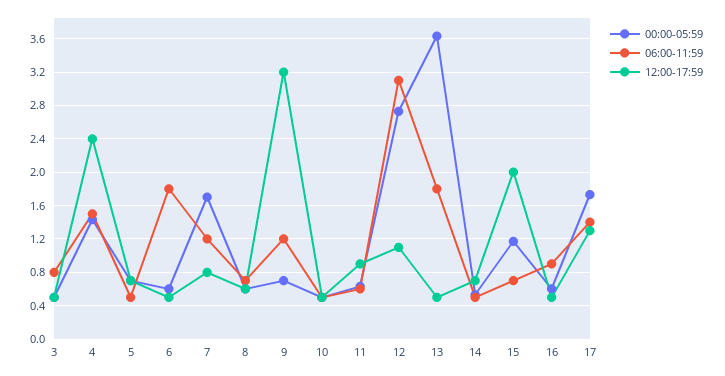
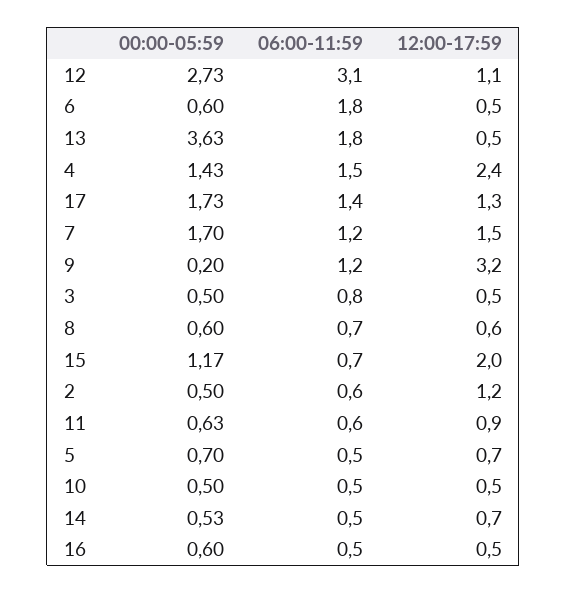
12:00-17:59, 7: 0.8 -> 1.5
00:00-05:59, 9: 0.7 -> 0.2
06:00-11:59, 16: 0.9 -> 0.5
00:00-05:59, 2: none -> 0.5
06:00-11:59, 2: none -> 0.6
12:00-17:59, 2: none -> 1.2

